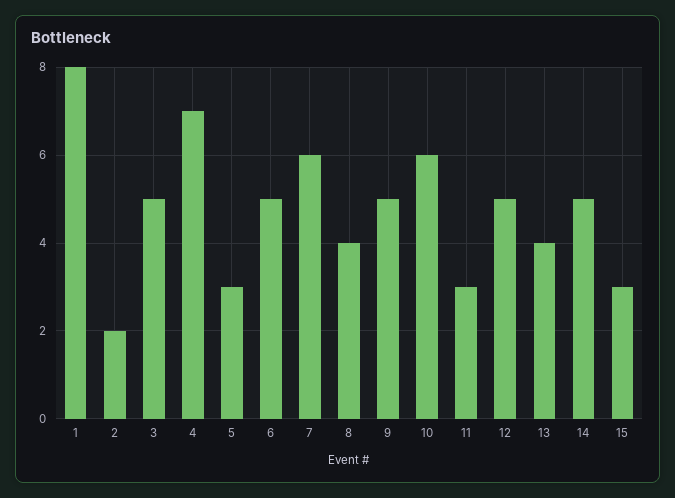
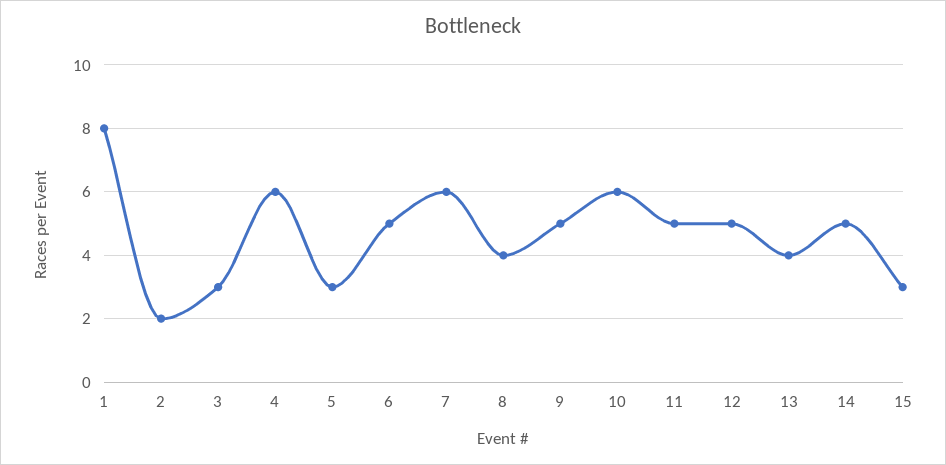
3: 5 -> 3
4: 7 -> 6
11: 3 -> 5

